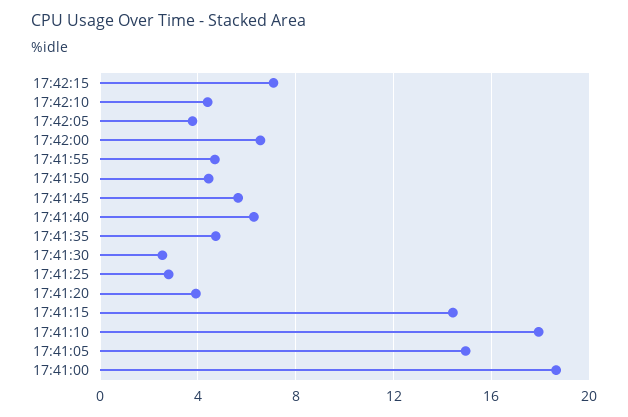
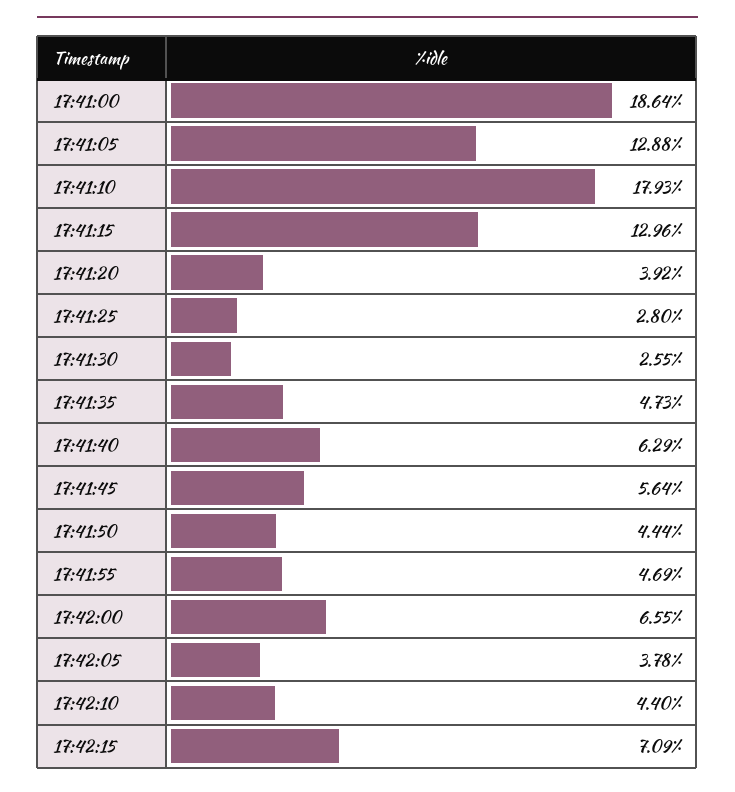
17:41:15: 14.5 -> 12.96
17:41:05: 15 -> 12.88

